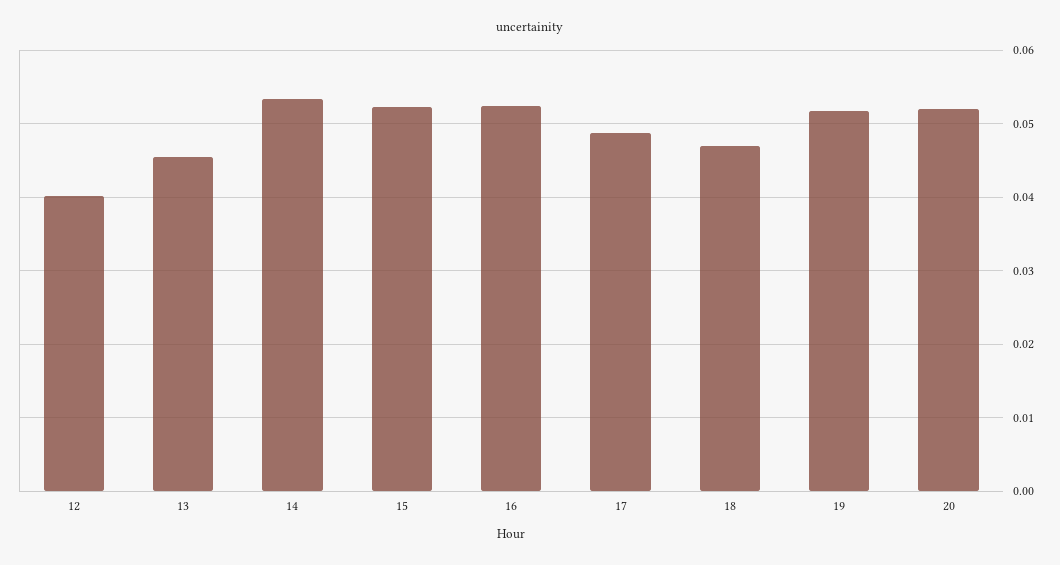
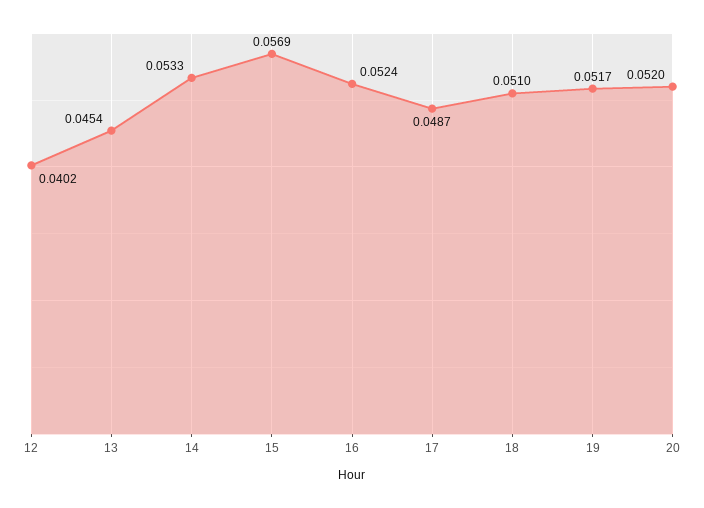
15: 0.052 -> 0.0569
18: 0.047 -> 0.051

